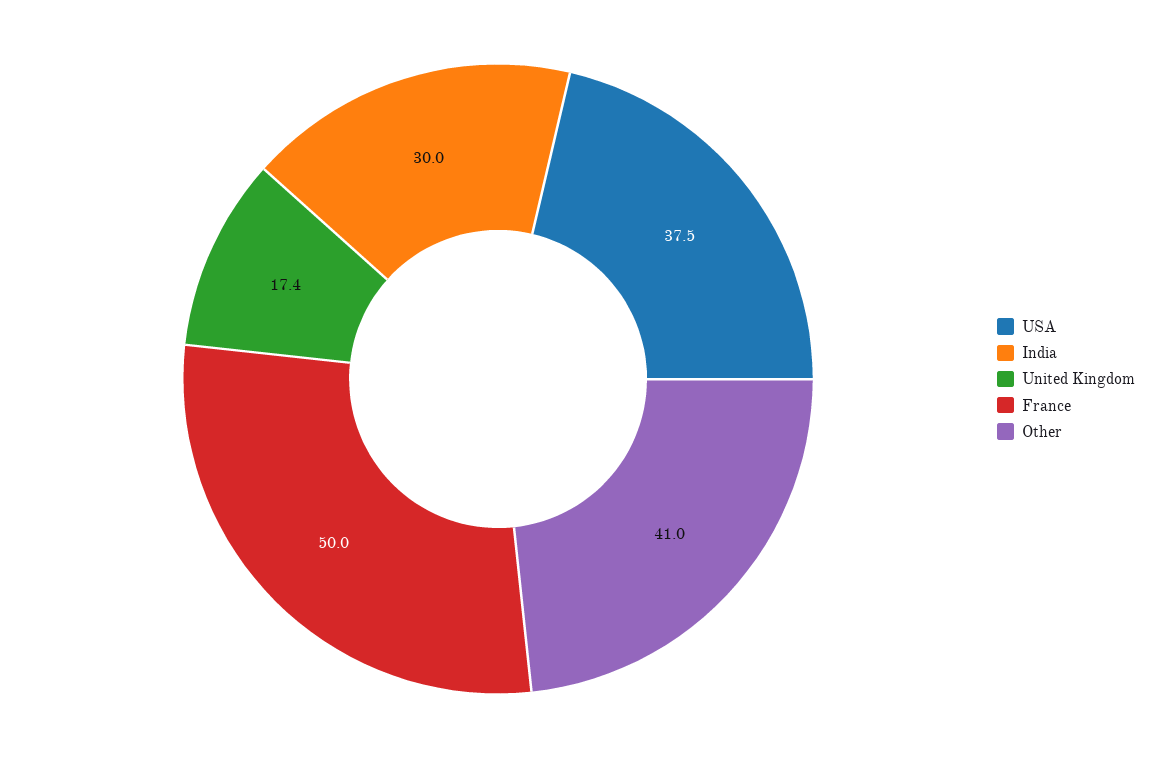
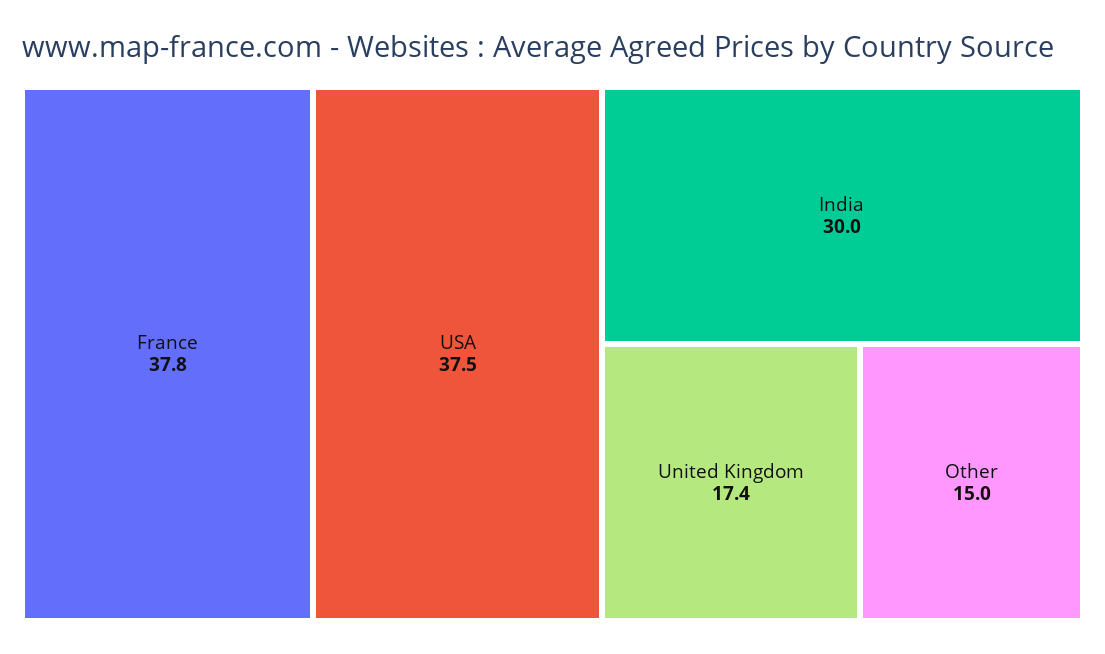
France: 50 -> 37.8
Other: 41 -> 15

